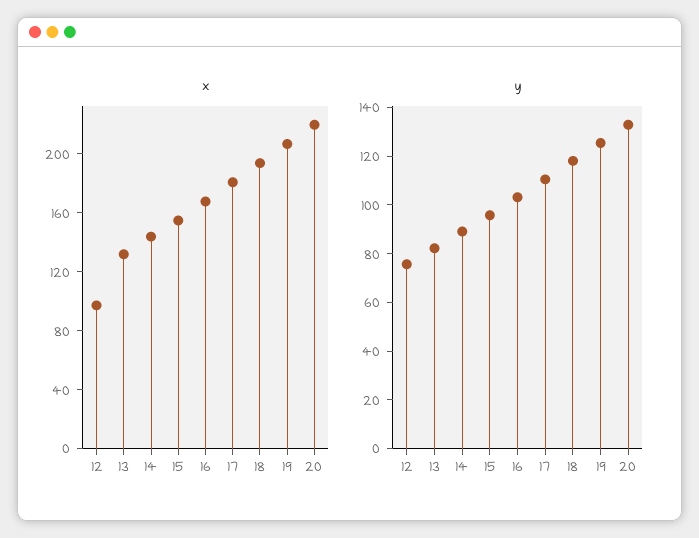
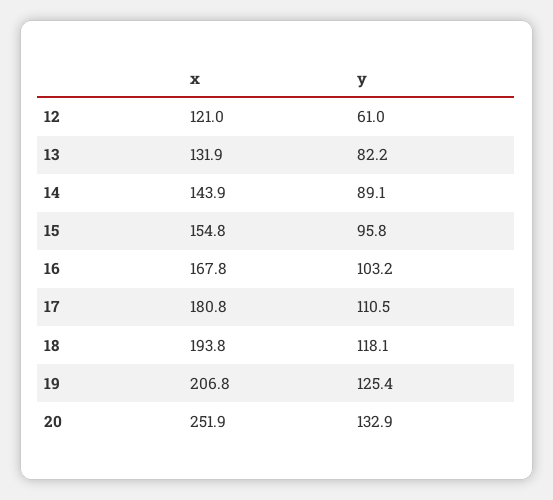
x, 12: 100 -> 121
x, 20: 220 -> 251.9
y, 12: 75 -> 61

